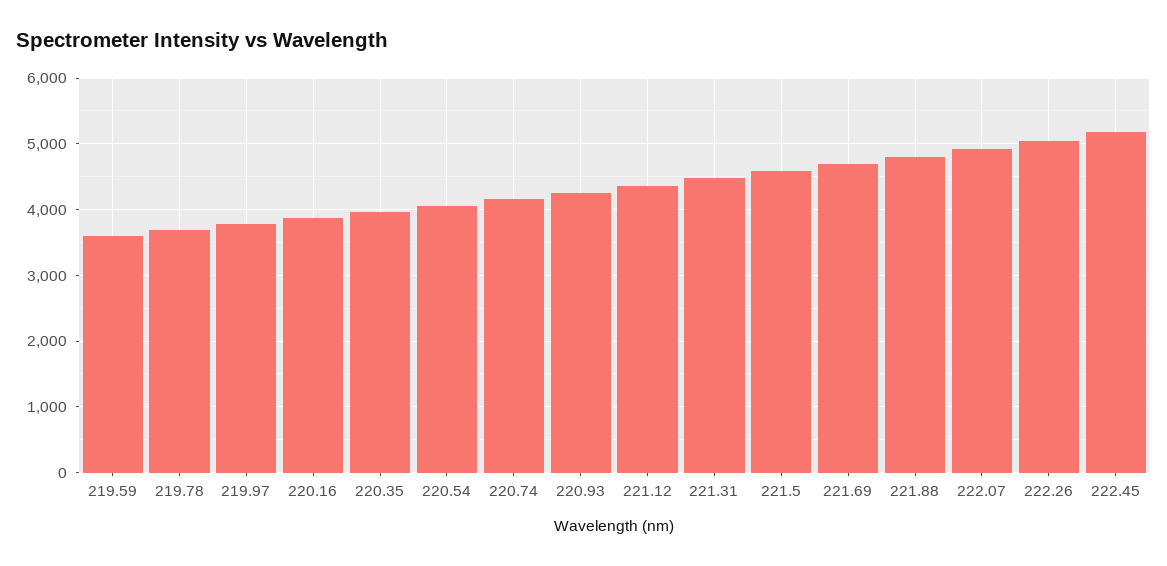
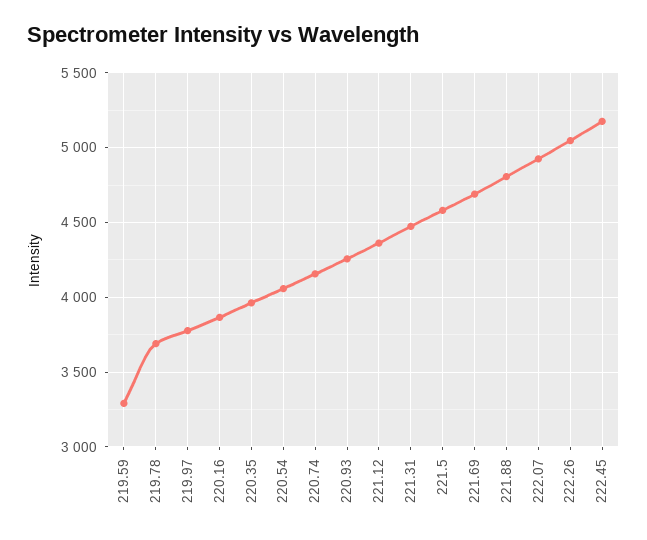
219.59: 3600 -> 3300

